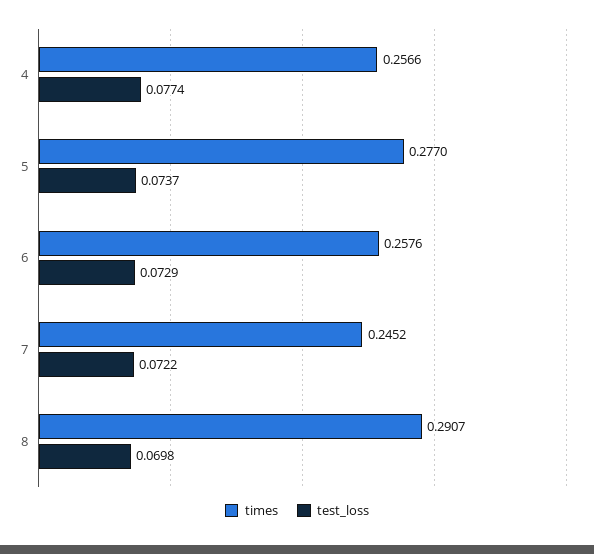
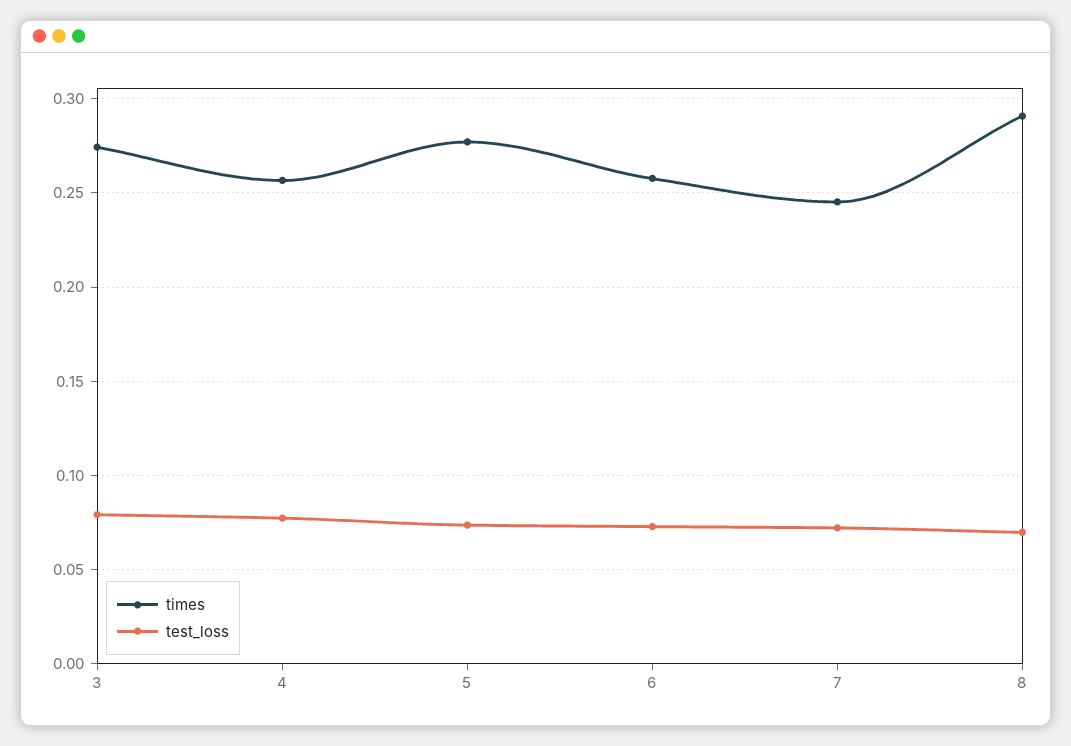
times, 3: none -> 0.275
test_loss, 3: none -> 0.08

